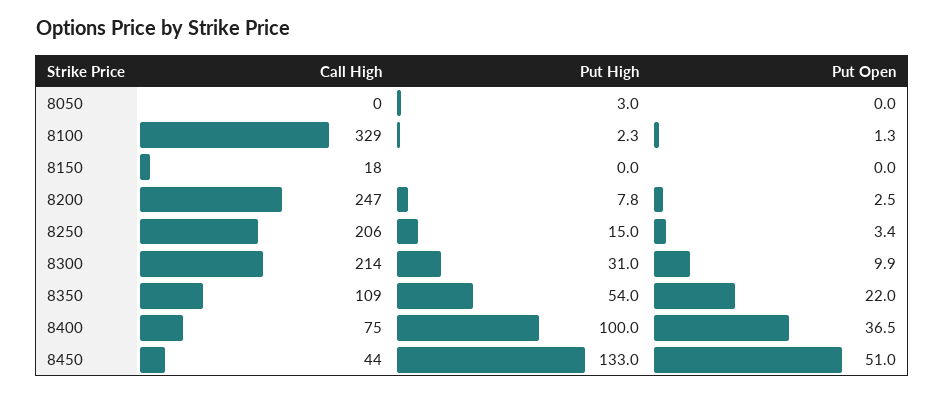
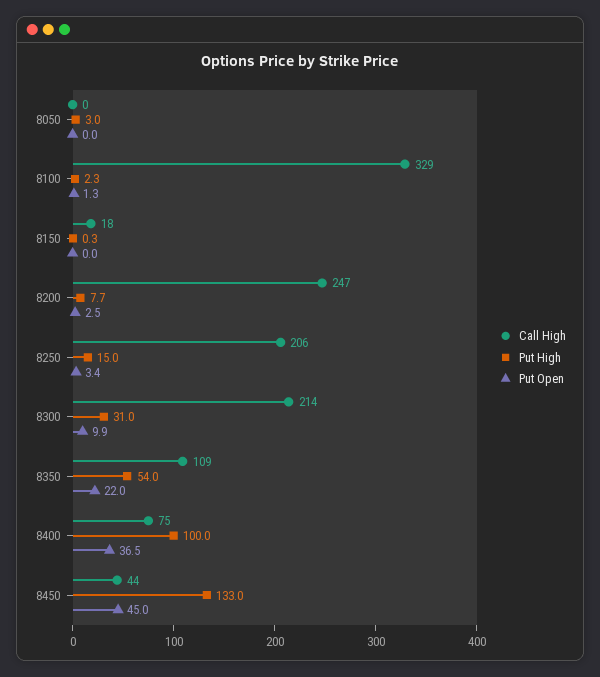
Put High, 8150: 0 -> 0.3
Put High, 8200: 7.8 -> 7.7
Put Open, 8450: 51 -> 45

